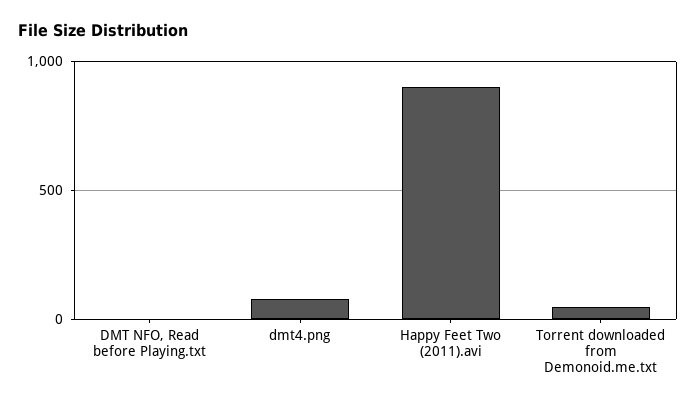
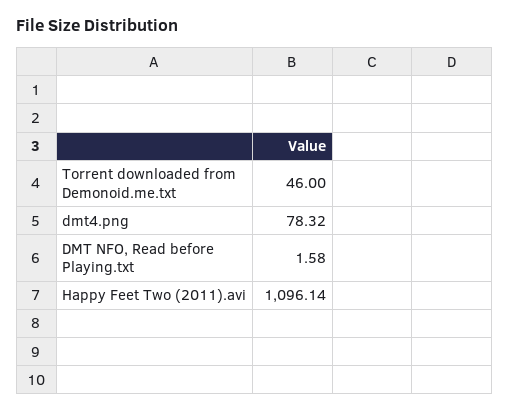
Happy Feet Two (2011).avi: 900 -> 1096.14

